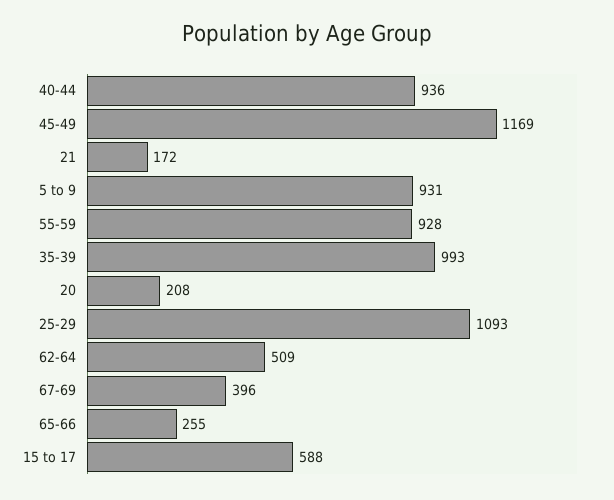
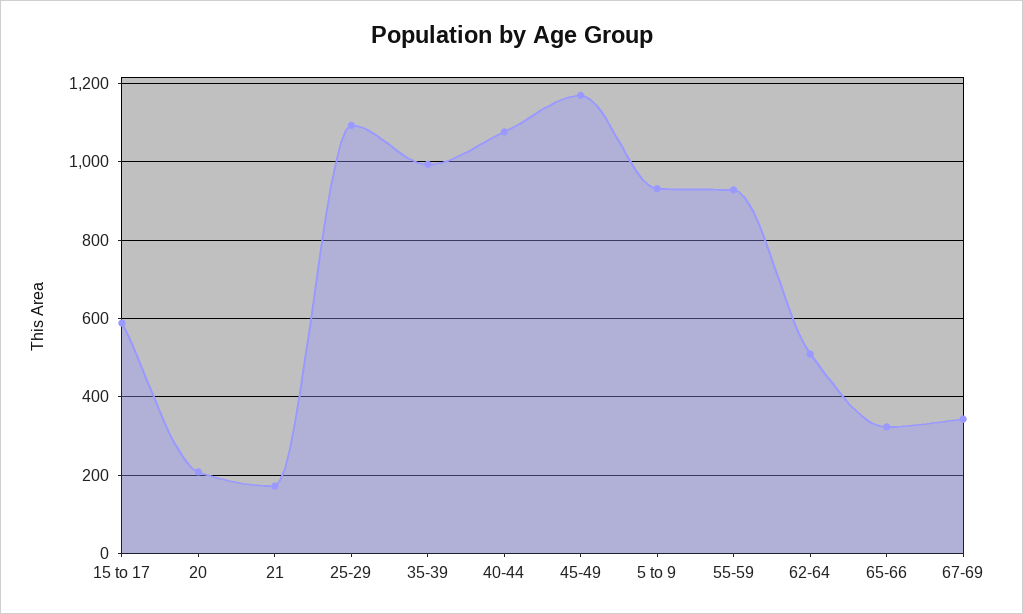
40-44: 936 -> 1080
67-69: 396 -> 340
65-66: 255 -> 320

